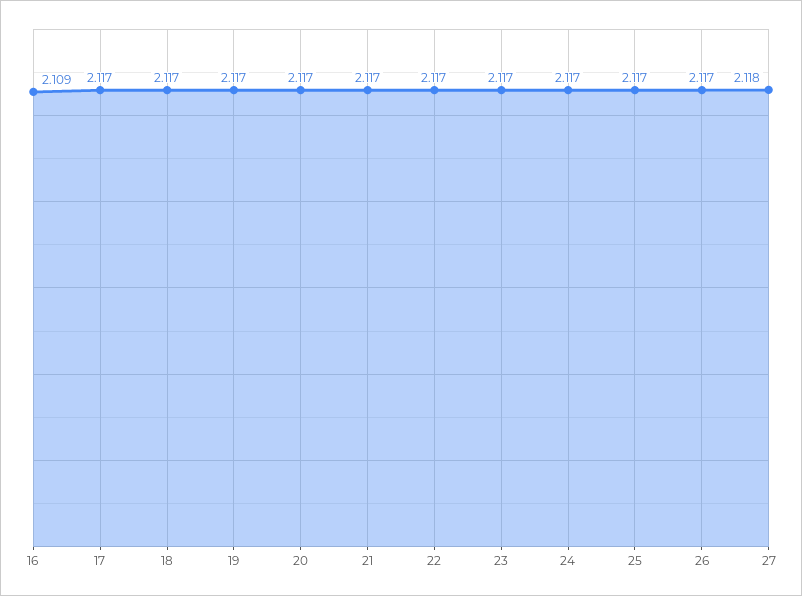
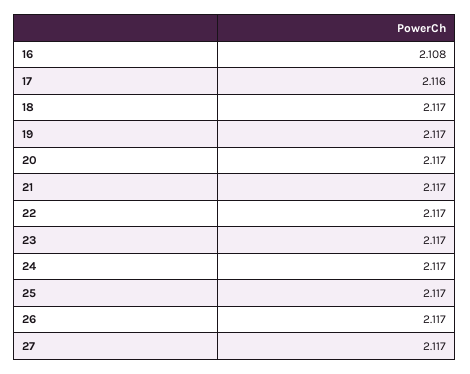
16: 2.109 -> 2.108
17: 2.117 -> 2.116
27: 2.118 -> 2.117

